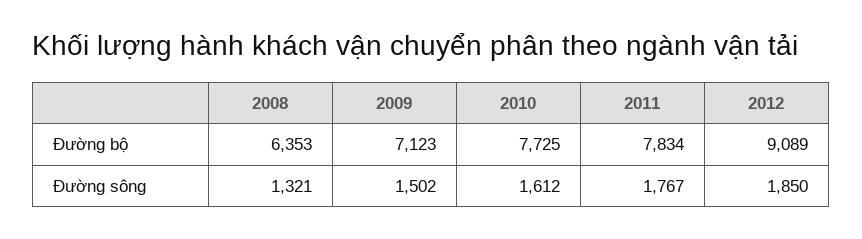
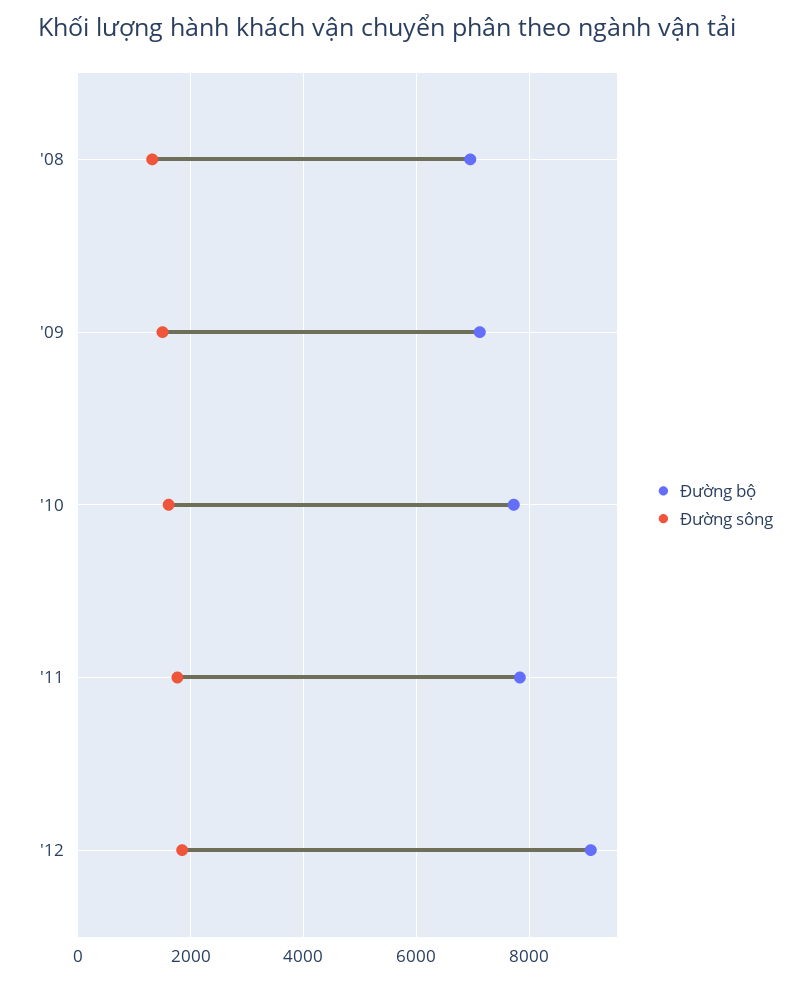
Đường bộ, 2008: 6353 -> 7000

